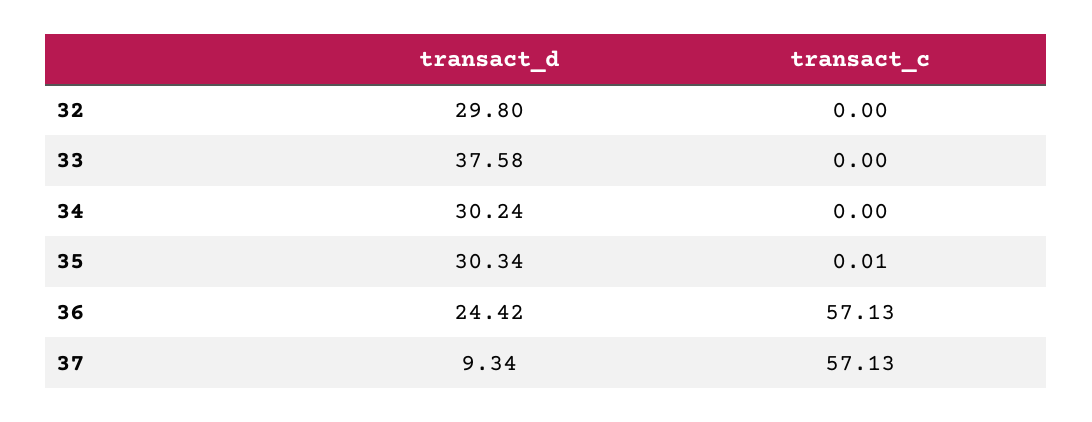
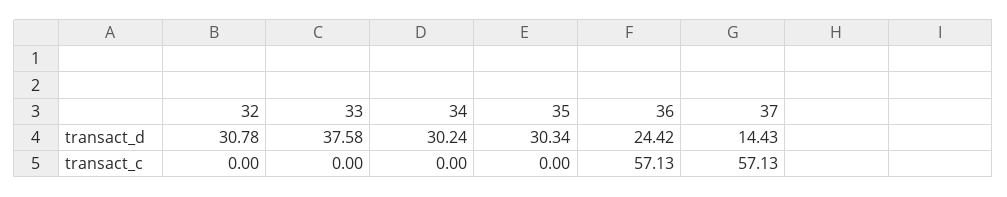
transact_d, 32: 29.8 -> 30.78
transact_c, 35: 0.01 -> 0
transact_d, 37: 9.34 -> 14.43

